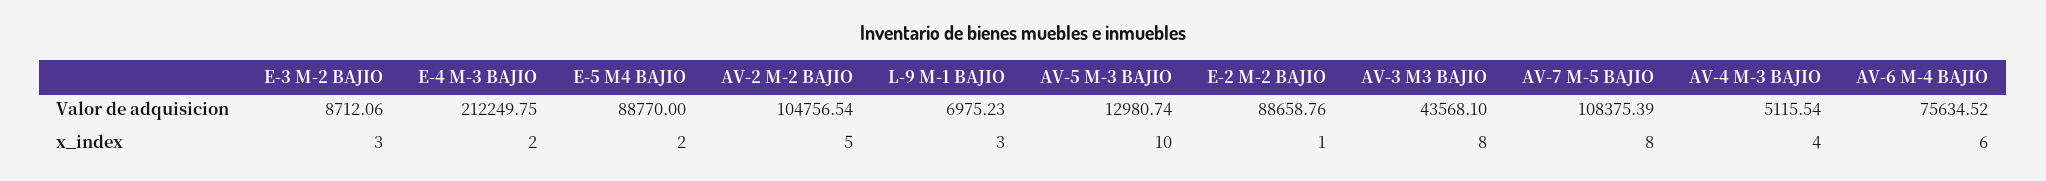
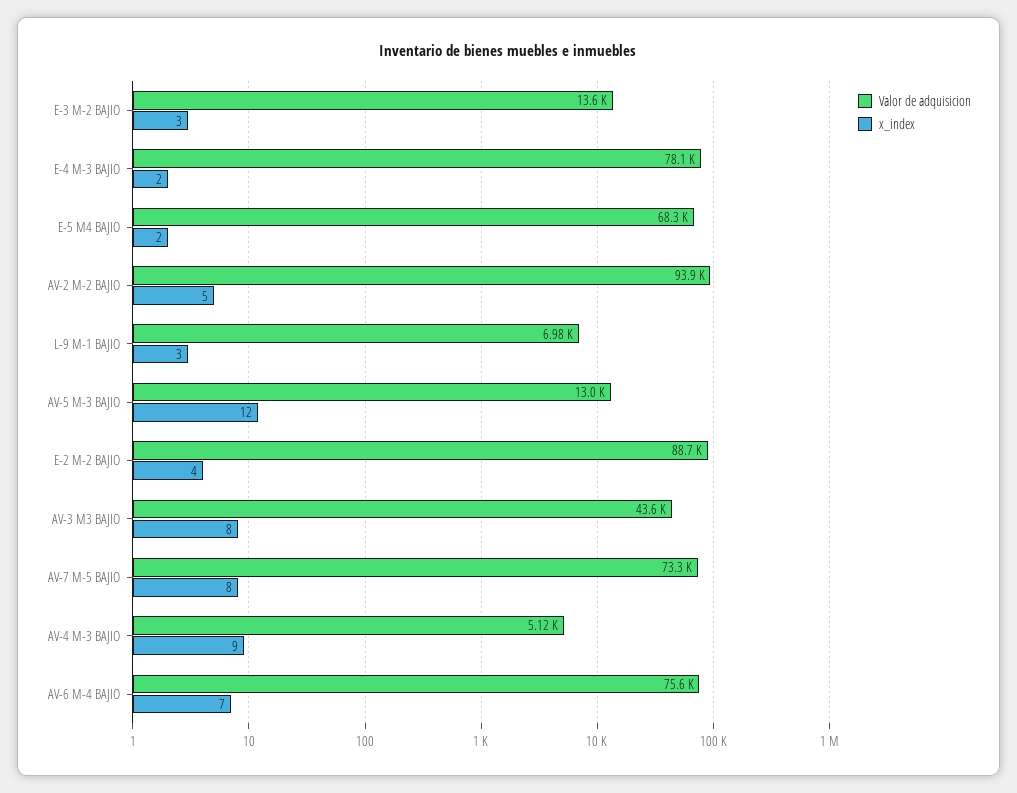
Valor de adquisicion, E-3 M-2 BAJIO: 8712.06 -> 13600
Valor de adquisicion, E-4 M-3 BAJIO: 212249.75 -> 78100
Valor de adquisicion, E-5 M4 BAJIO: 88770 -> 68300
Valor de adquisicion, AV-2 M-2 BAJIO: 104756.54 -> 93900
Valor de adquisicion, AV-7 M-5 BAJIO: 108375.39 -> 73300
x_index, AV-5 M-3 BAJIO: 10 -> 12
x_index, E-2 M-2 BAJIO: 1 -> 4
x_index, AV-4 M-3 BAJIO: 4 -> 9
x_index, AV-6 M-4 BAJIO: 6 -> 7

